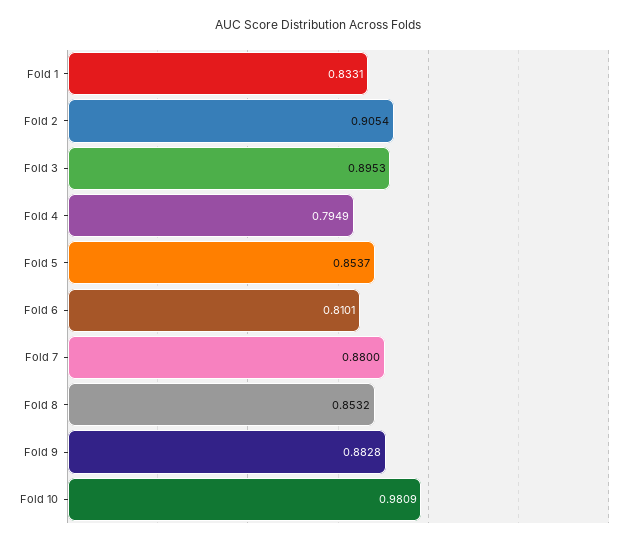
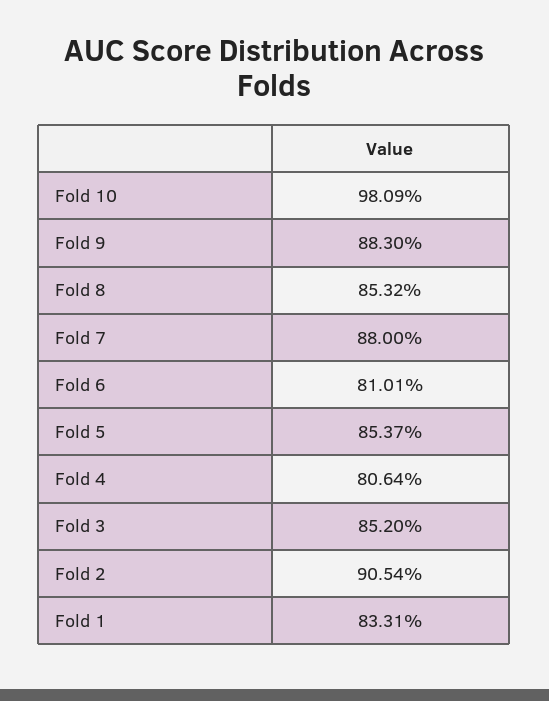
Fold 3: 0.8953 -> 0.852
Fold 4: 0.7949 -> 0.8064
Fold 9: 0.8828 -> 0.883

